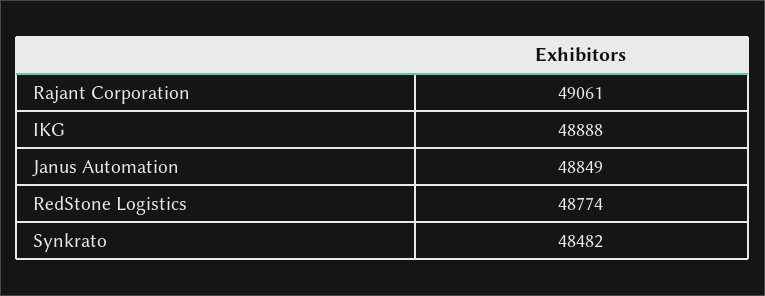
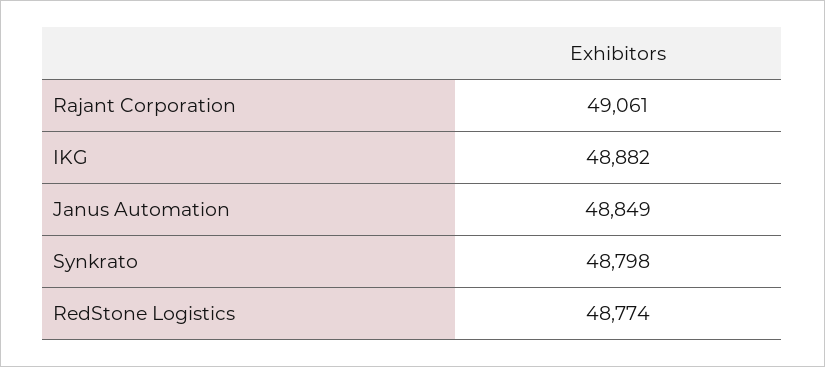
IKG: 48888 -> 48882
Synkrato: 48482 -> 48798

